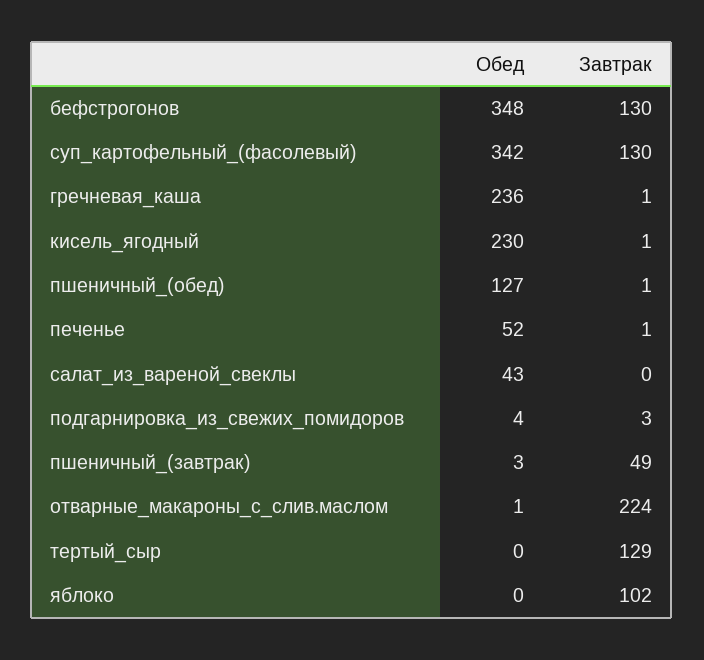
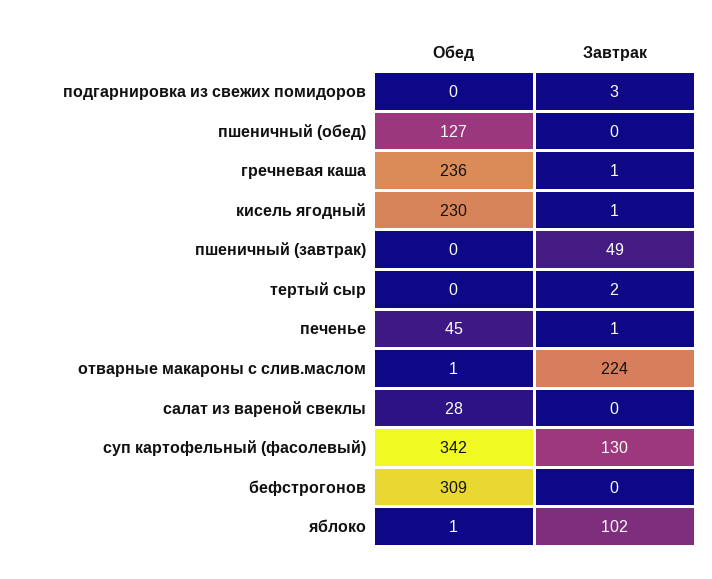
Обед, бефстрогонов: 348 -> 309
Завтрак, бефстрогонов: 130 -> 0
Завтрак, пшеничный_(обед): 1 -> 0
Обед, печенье: 52 -> 45
Обед, салат_из_вареной_свеклы: 43 -> 28
Обед, подгарнировка_из_свежих_помидоров: 4 -> 0
Обед, пшеничный_(завтрак): 3 -> 0
Завтрак, тертый_сыр: 129 -> 2
Обед, яблоко: 0 -> 1

